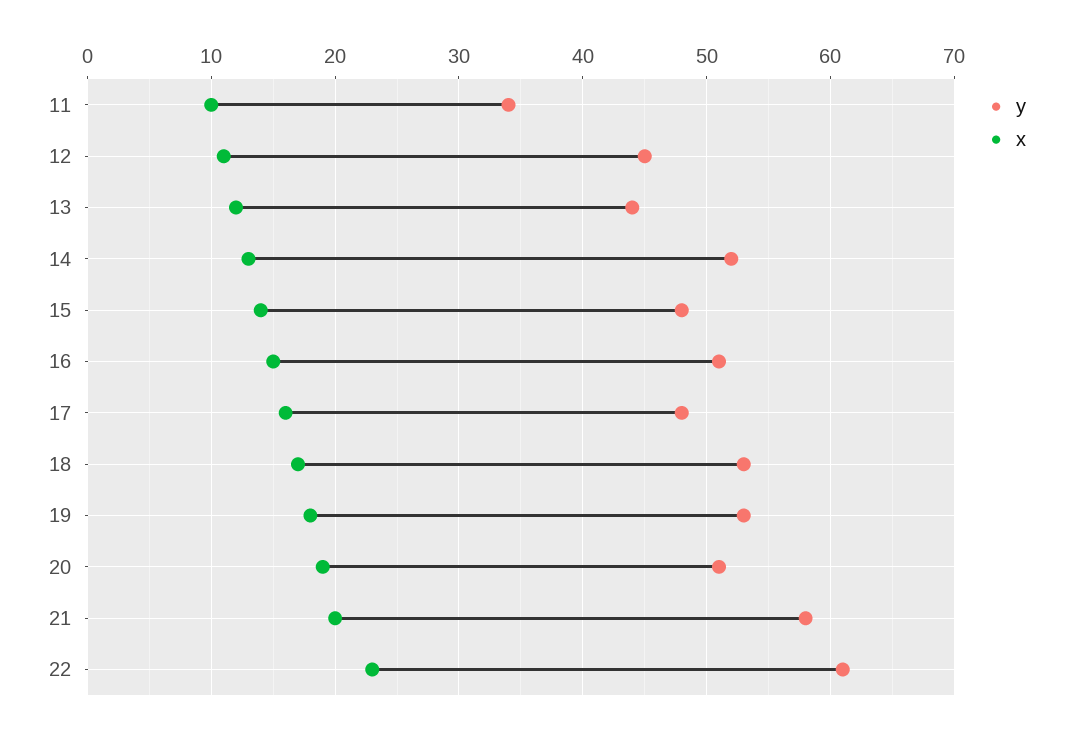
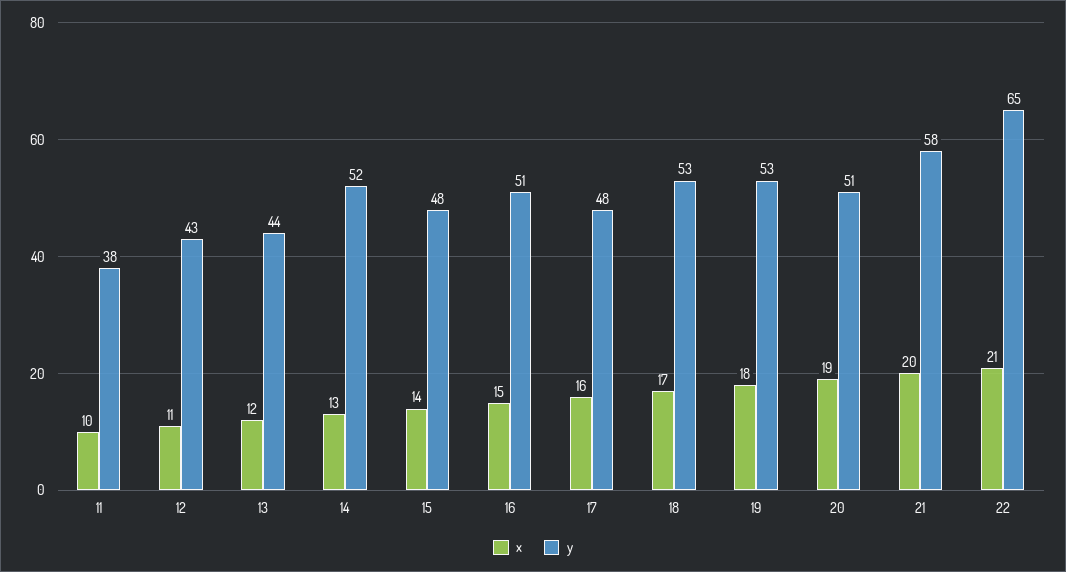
y, 11: 34 -> 38
y, 12: 45 -> 43
y, 22: 61 -> 65
x, 22: 23 -> 21

